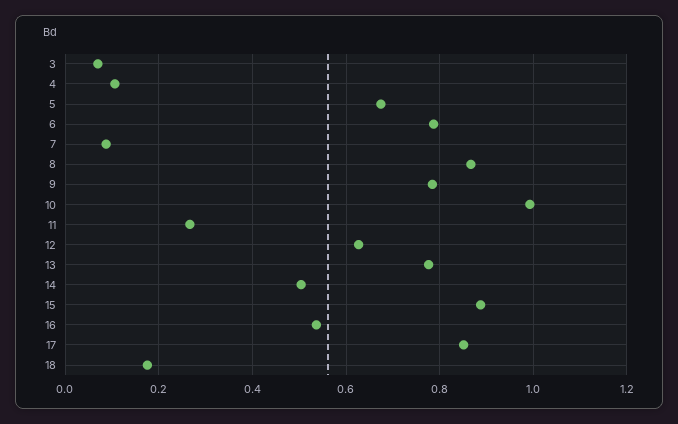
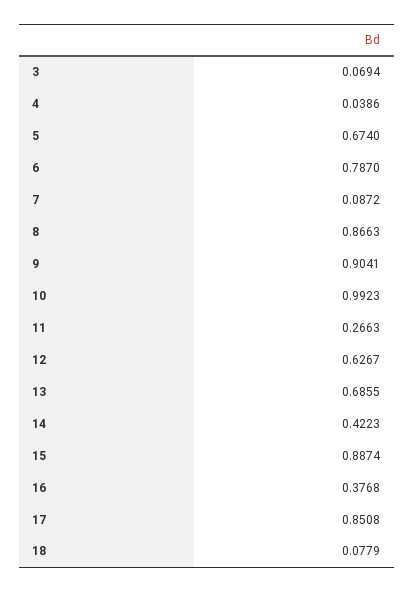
4: 0.1 -> 0.0386
9: 0.78 -> 0.9041
13: 0.78 -> 0.6855
14: 0.5 -> 0.4223
16: 0.54 -> 0.3768
18: 0.18 -> 0.0779

